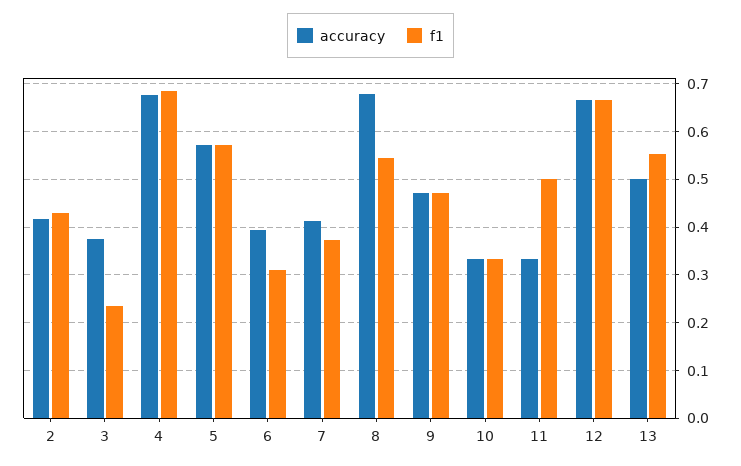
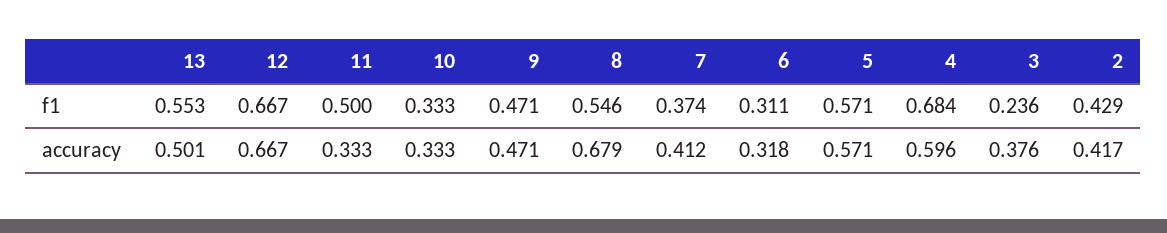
accuracy, 4: 0.68 -> 0.596
accuracy, 6: 0.4 -> 0.318

